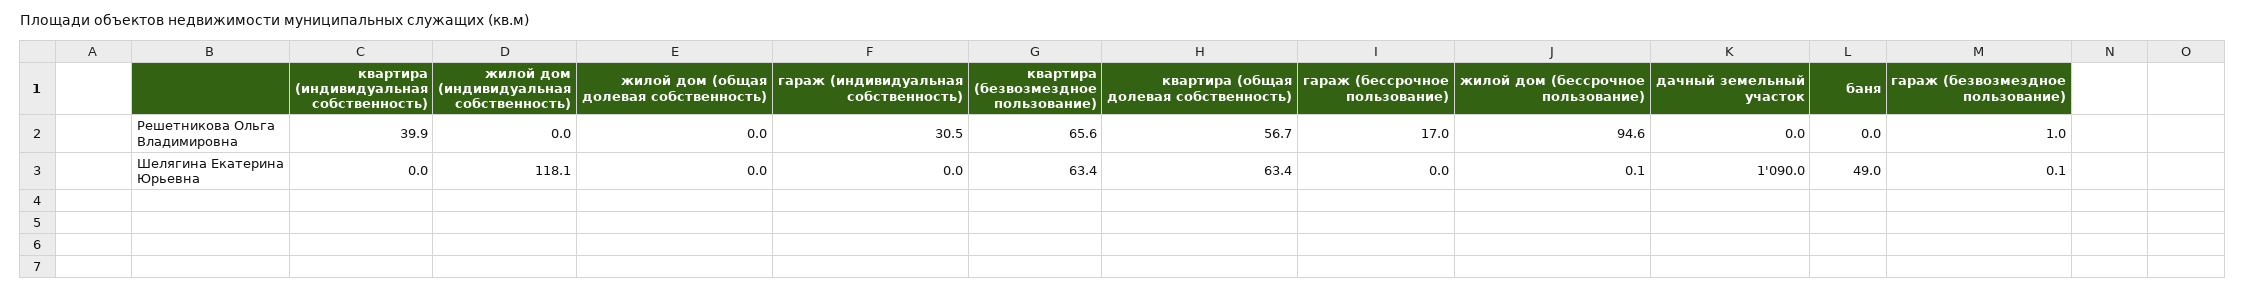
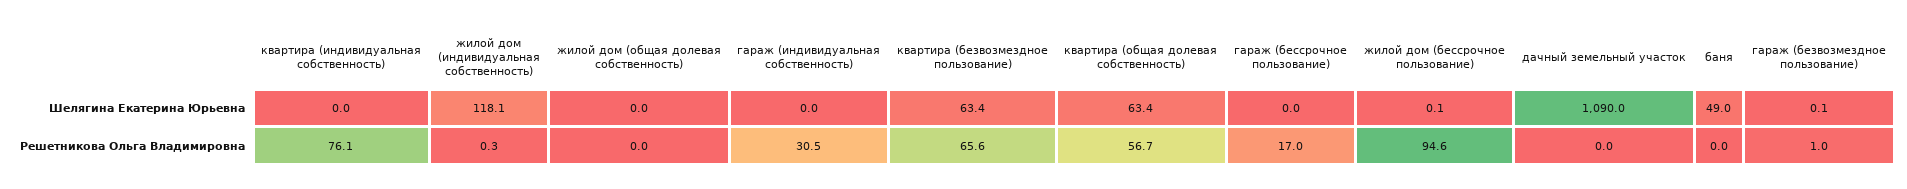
квартира (индивидуальная собственность), Решетникова Ольга Владимировна: 39.9 -> 76.1
жилой дом (индивидуальная собственность), Решетникова Ольга Владимировна: 0 -> 0.3

